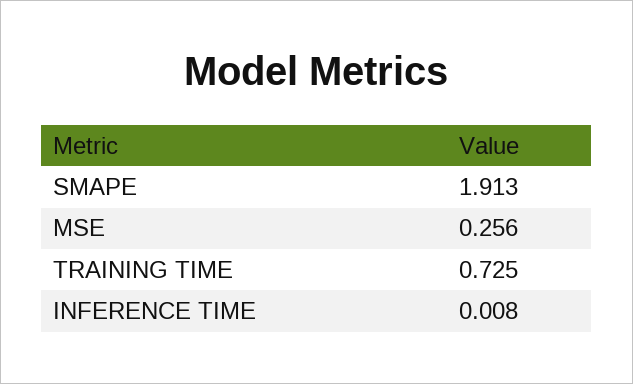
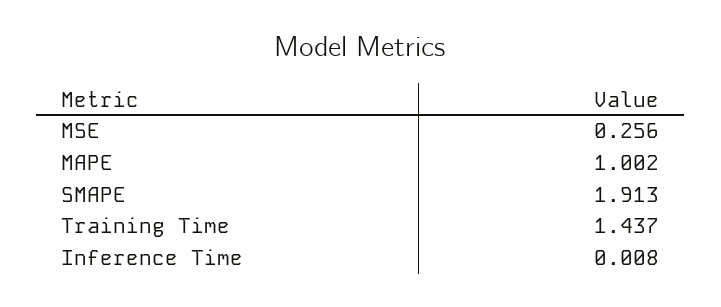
TRAINING TIME: 0.725 -> 1.437
MAPE: none -> 1.002

